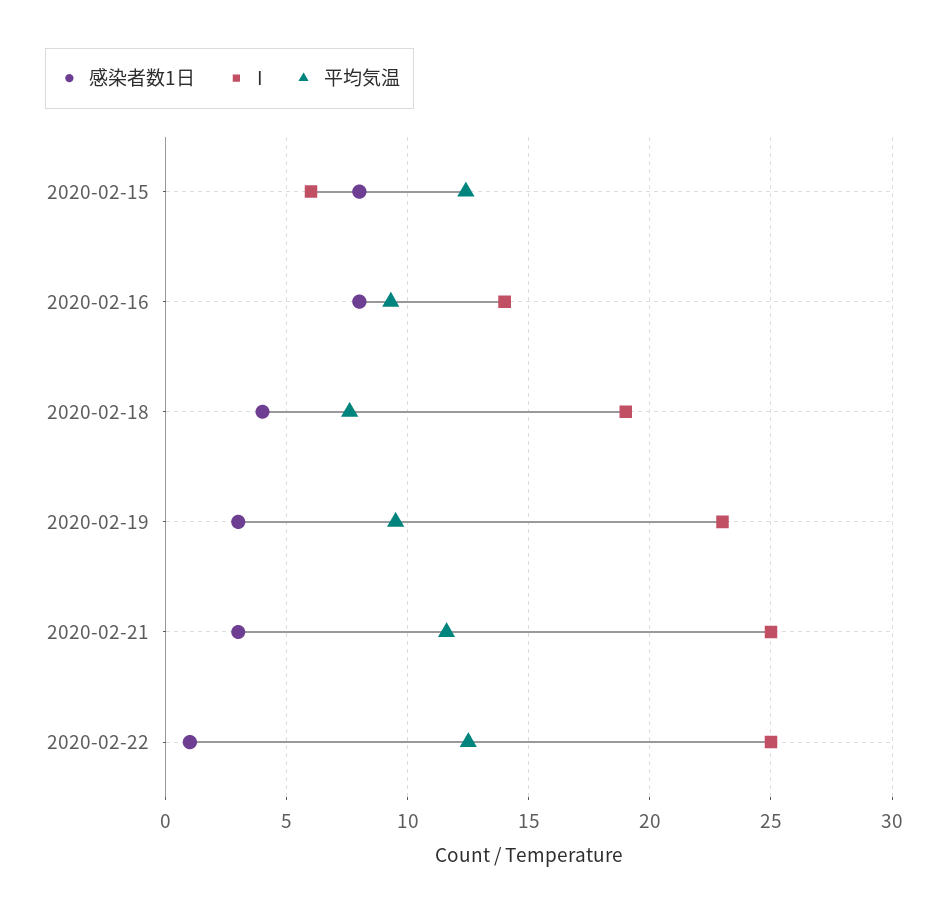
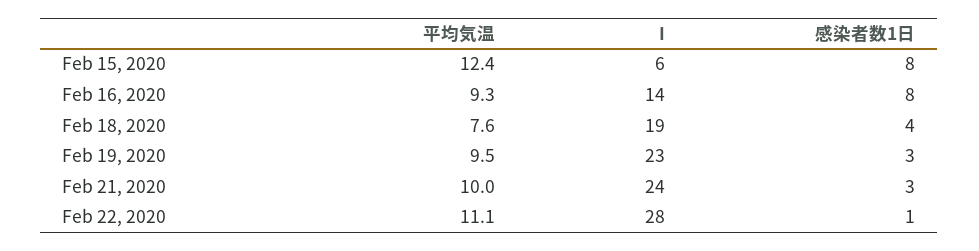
I, 2020-02-21: 25 -> 24
平均気温, 2020-02-21: 11.5 -> 10
I, 2020-02-22: 25 -> 28
平均気温, 2020-02-22: 12.5 -> 11.1

